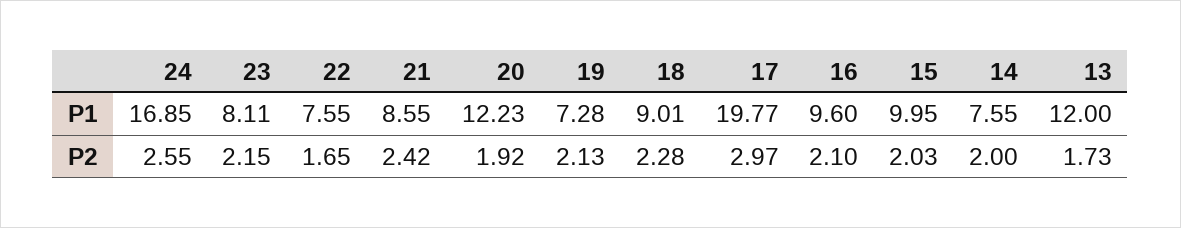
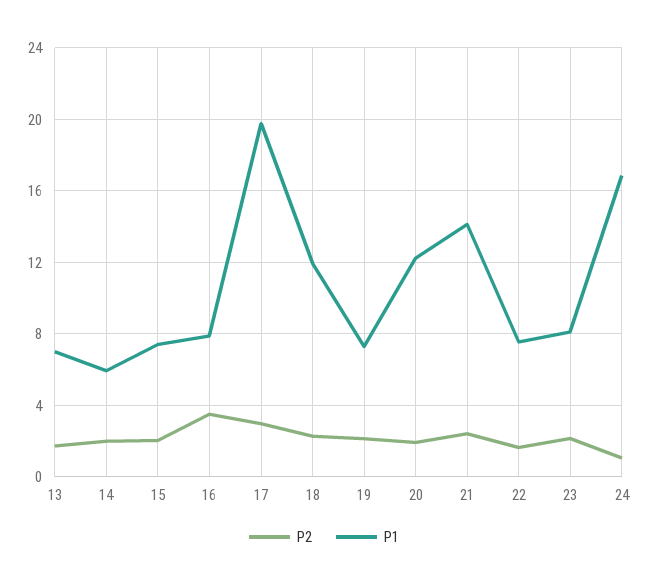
P1, 21: 8.55 -> 14
P1, 18: 9.01 -> 12
P1, 16: 9.6 -> 8
P1, 15: 9.95 -> 7.5
P1, 14: 7.55 -> 6
P1, 13: 12 -> 7
P2, 24: 2.55 -> 1
P2, 16: 2.1 -> 3.5

